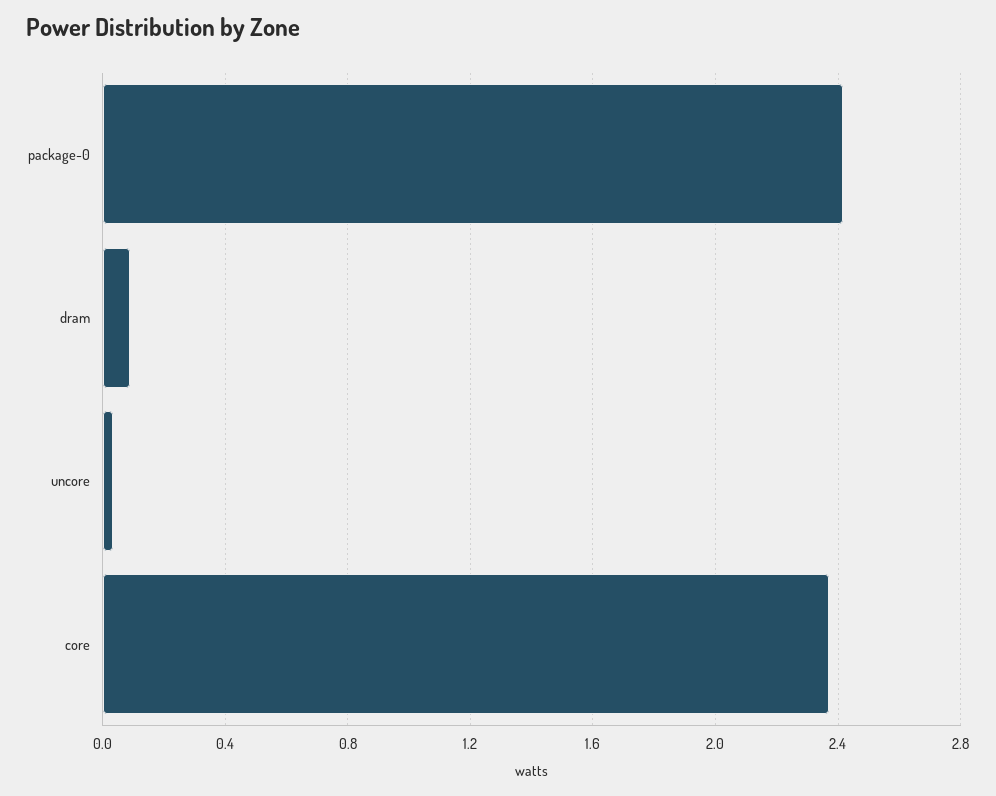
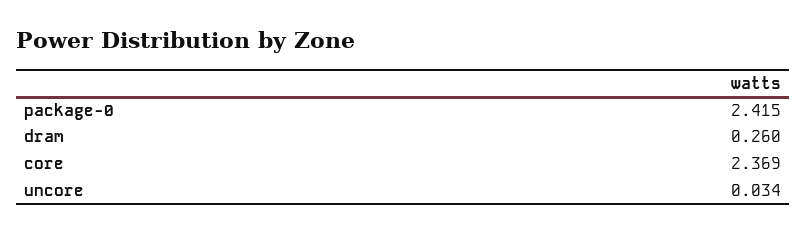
dram: 0.1 -> 0.26

